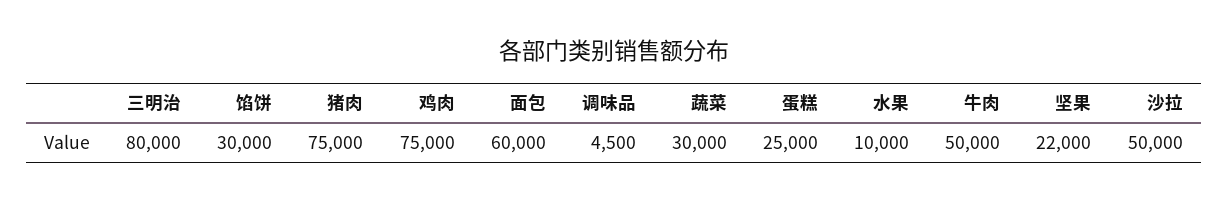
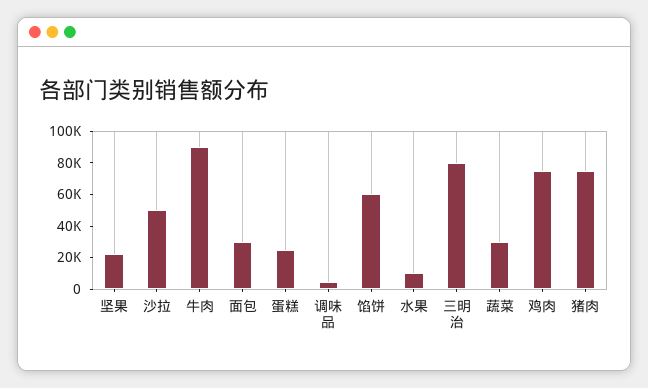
馅饼: 30000 -> 60000
面包: 60000 -> 30000
牛肉: 50000 -> 90000

